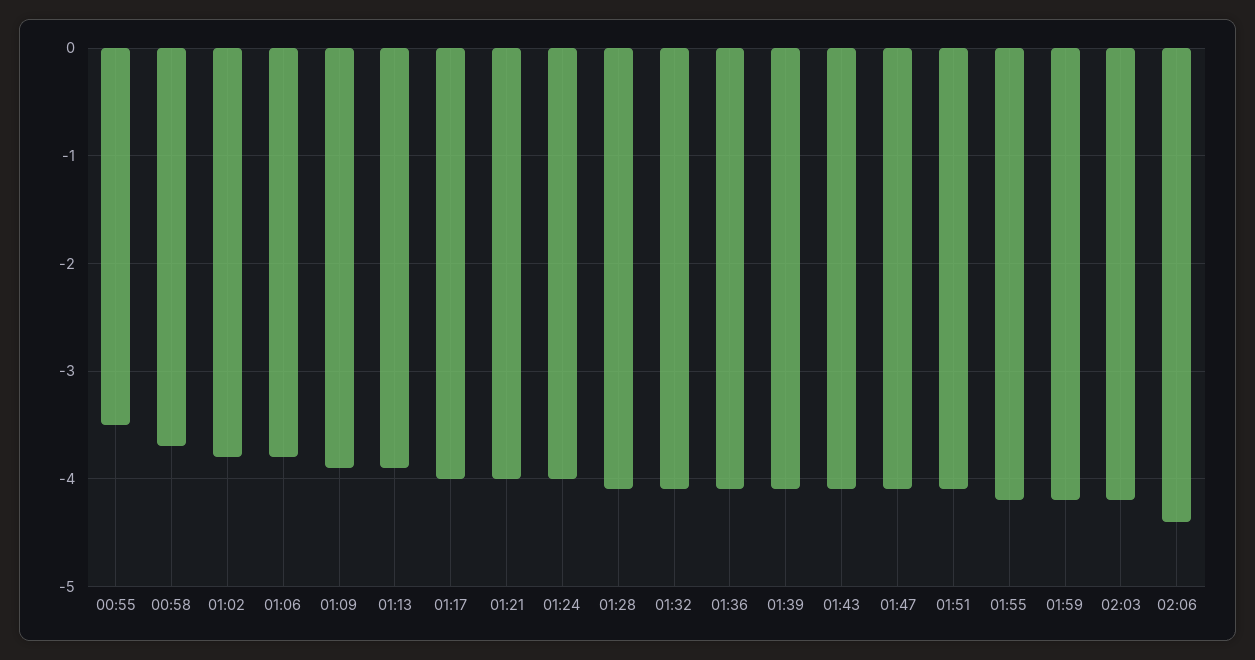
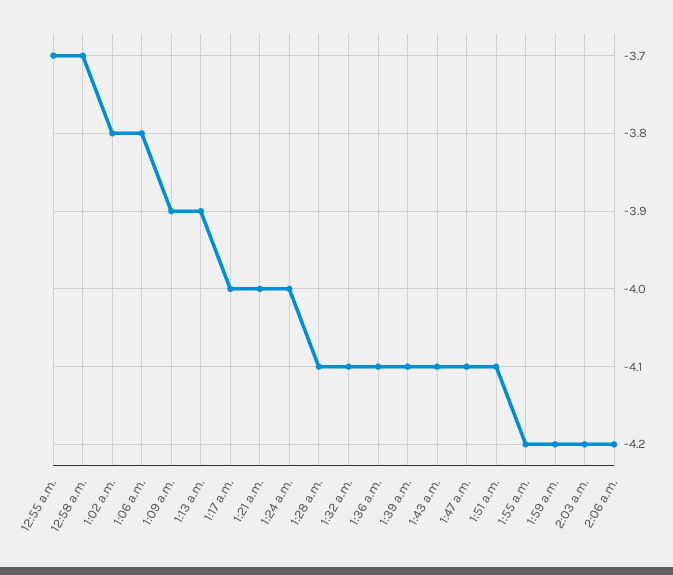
00:55: -3.5 -> -3.7
02:06: -4.4 -> -4.2

